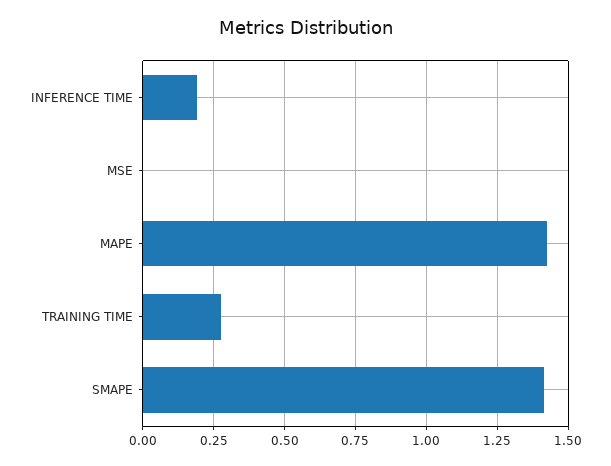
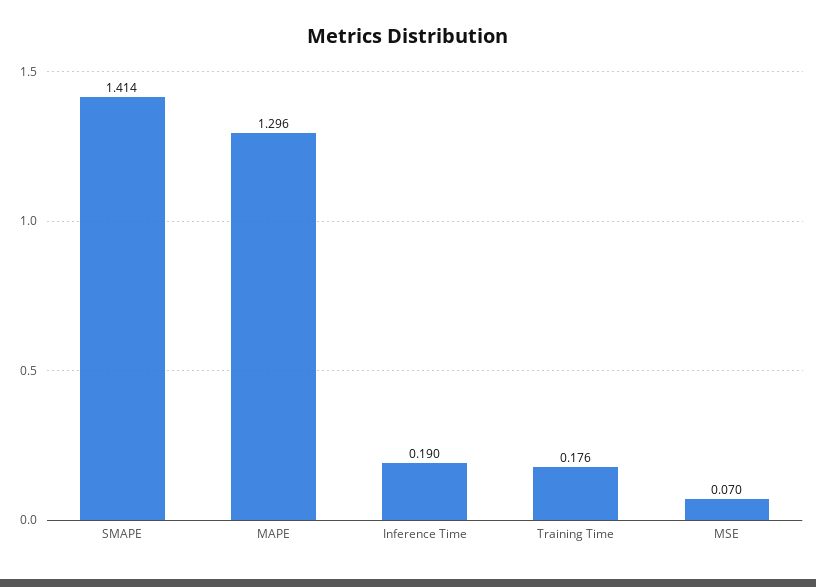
MSE: 0 -> 0.07
MAPE: 1.425 -> 1.296
TRAINING TIME: 0.275 -> 0.176

